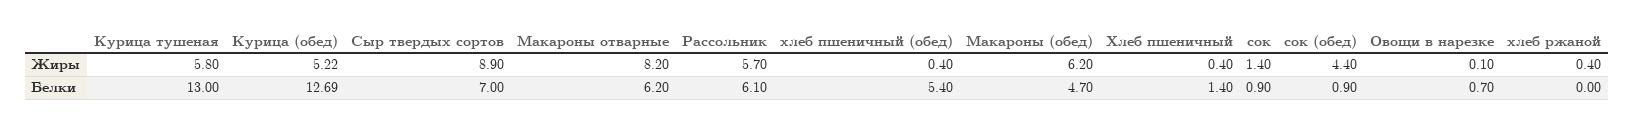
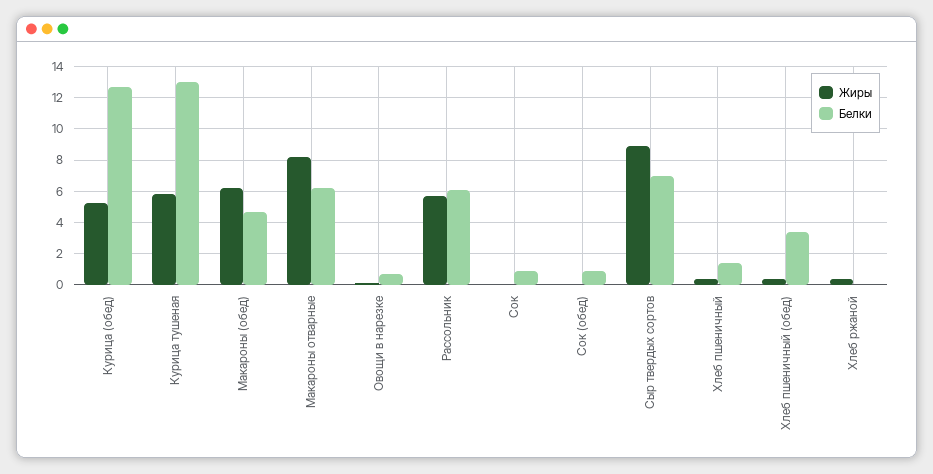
Жиры, сок: 1.4 -> 0
Жиры, сок (обед): 4.4 -> 0
Белки, хлеб пшеничный (обед): 5.4 -> 3.5

